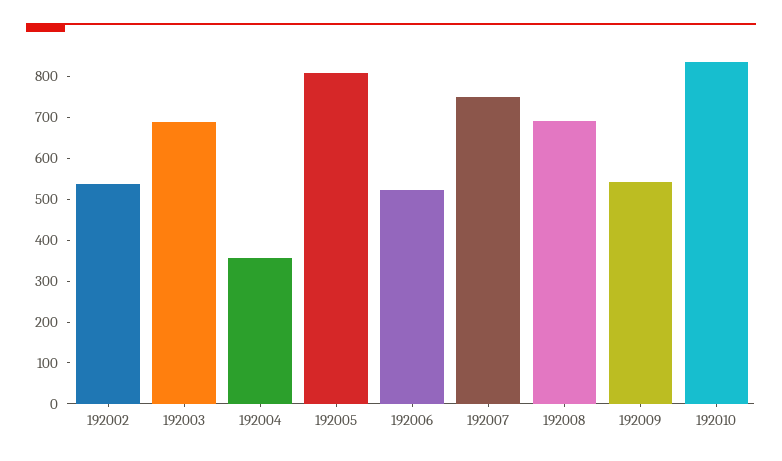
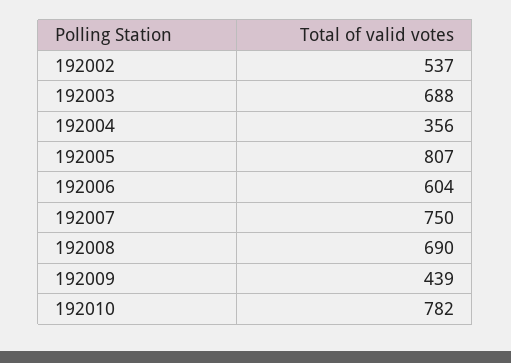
192006: 520 -> 604
192009: 540 -> 439
192010: 840 -> 782

